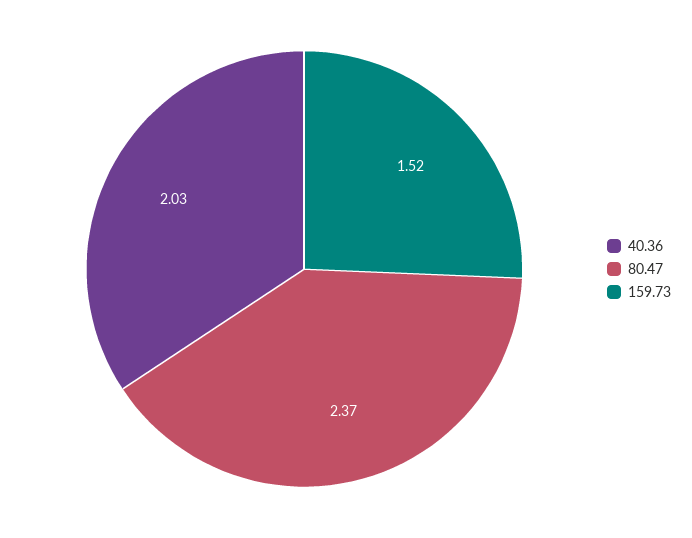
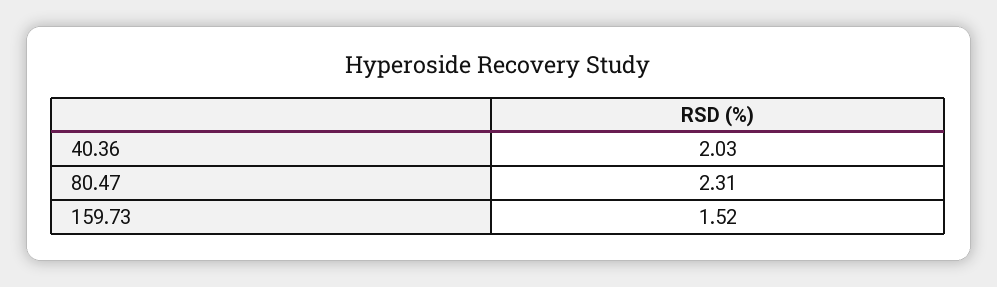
80.47: 2.37 -> 2.31

